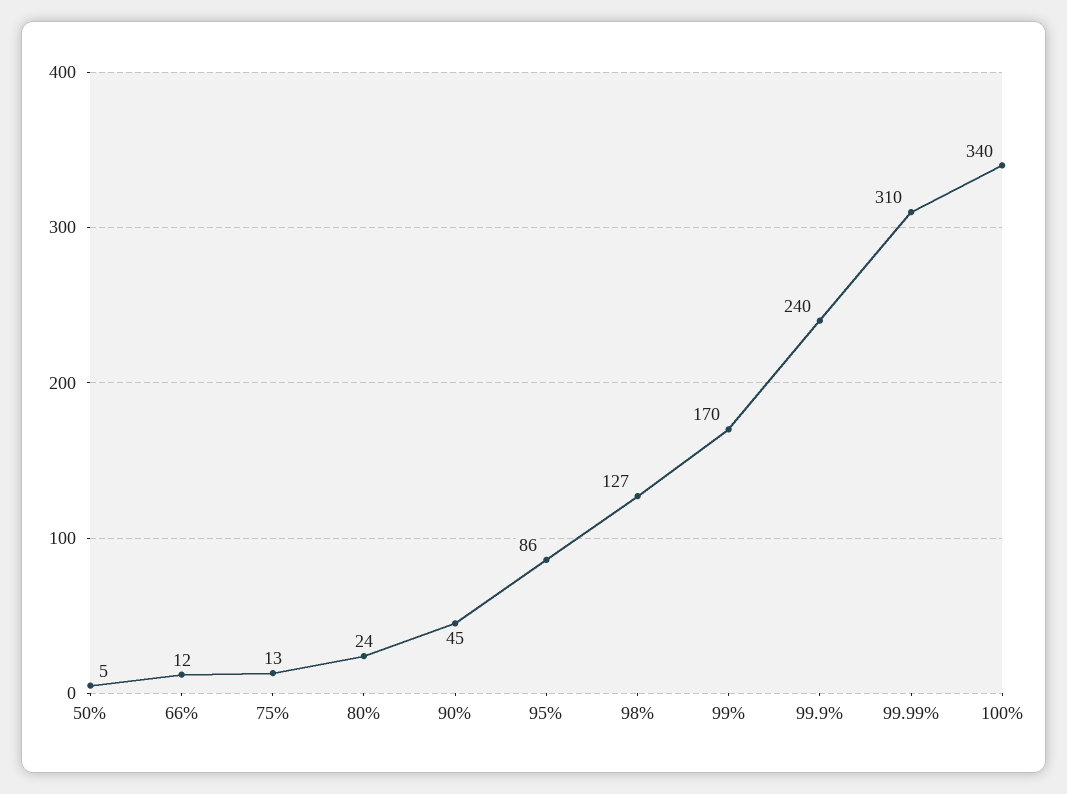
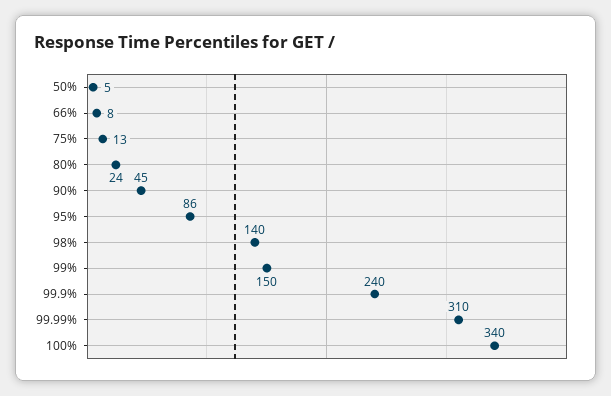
66%: 12 -> 8
98%: 127 -> 140
99%: 170 -> 150

